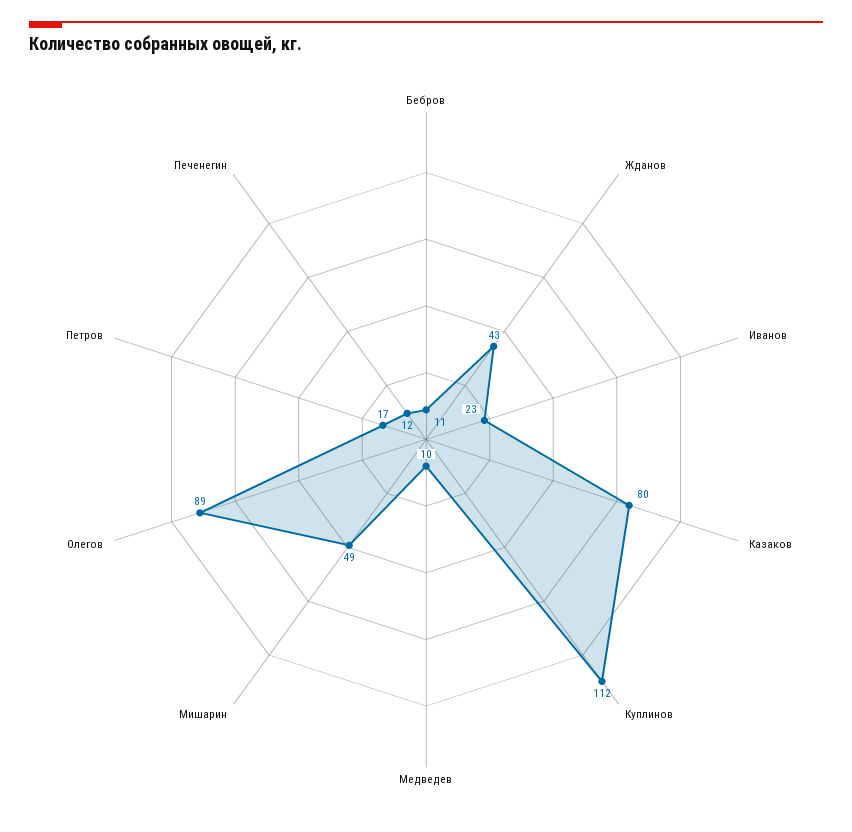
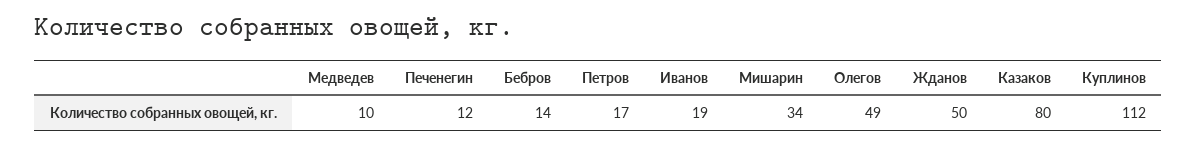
Бебров: 11 -> 14
Жданов: 43 -> 50
Иванов: 23 -> 19
Мишарин: 49 -> 34
Олегов: 89 -> 49

